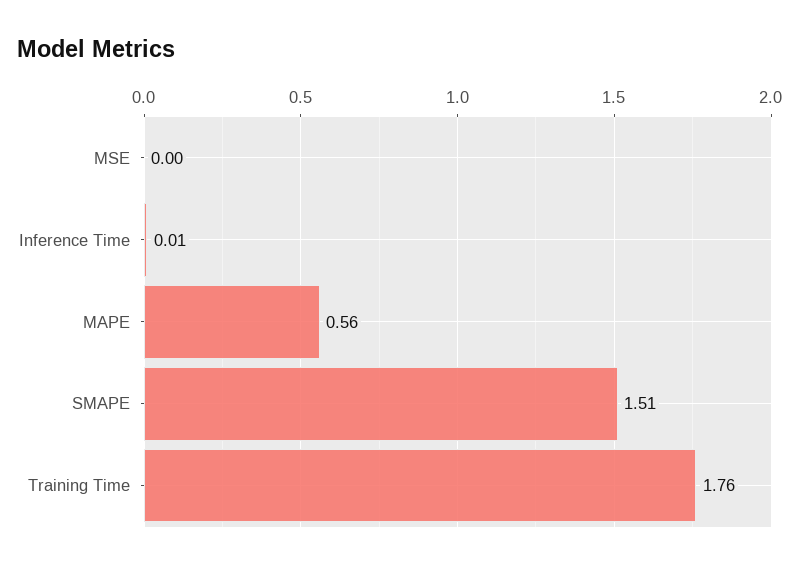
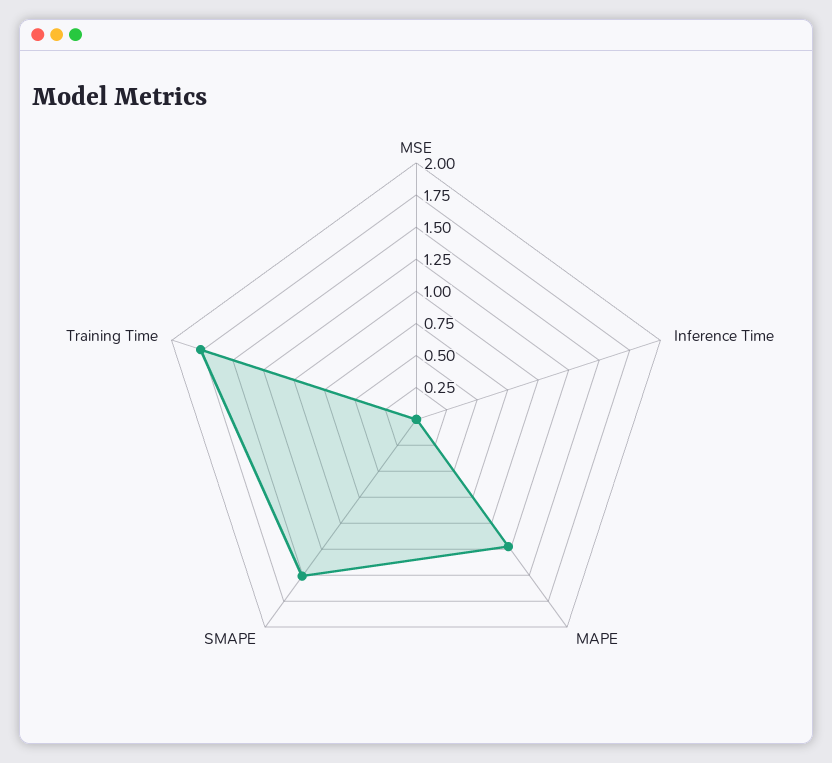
MAPE: 0.56 -> 1.25

